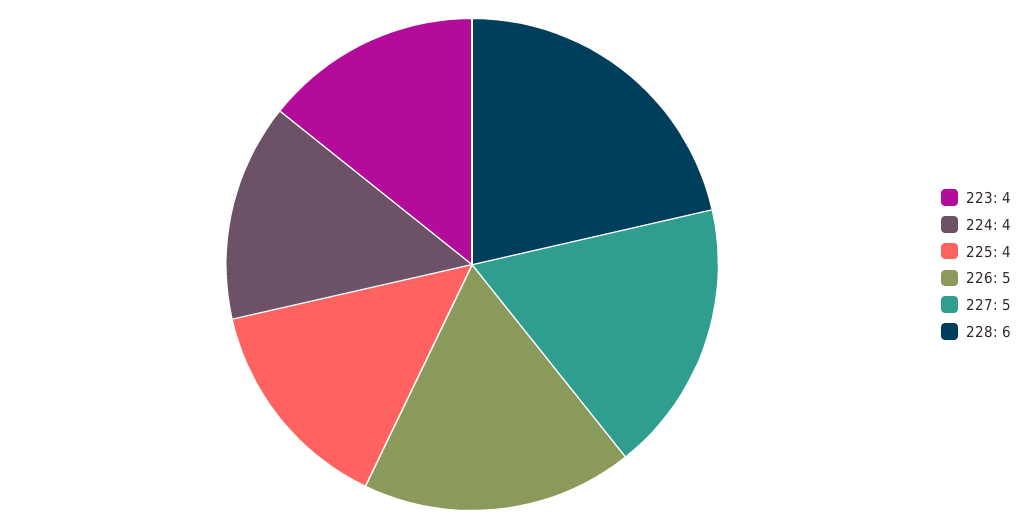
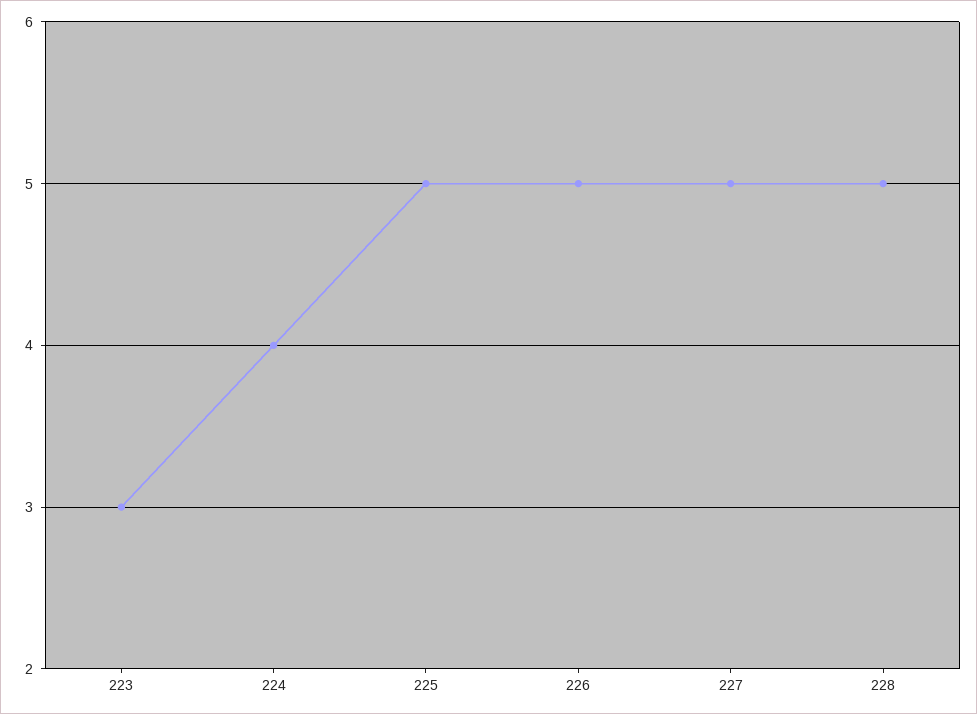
223: 4 -> 3
225: 4 -> 5
228: 6 -> 5

